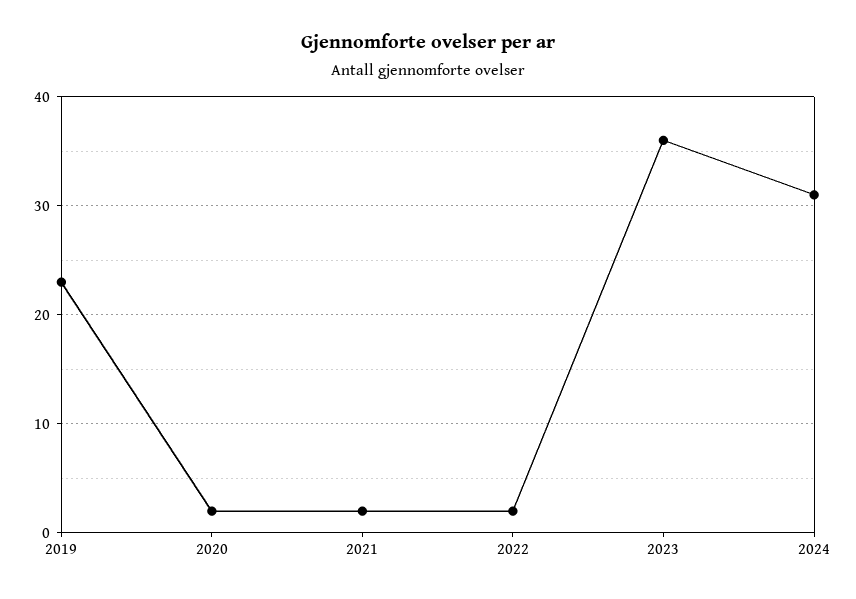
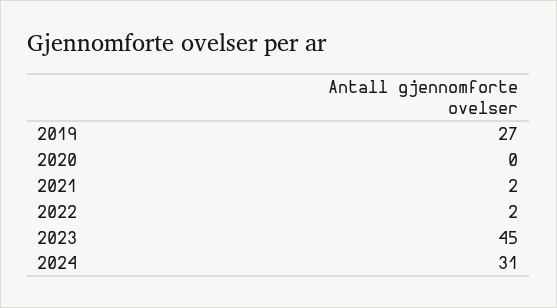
2019: 23 -> 27
2020: 2 -> 0
2023: 36 -> 45

